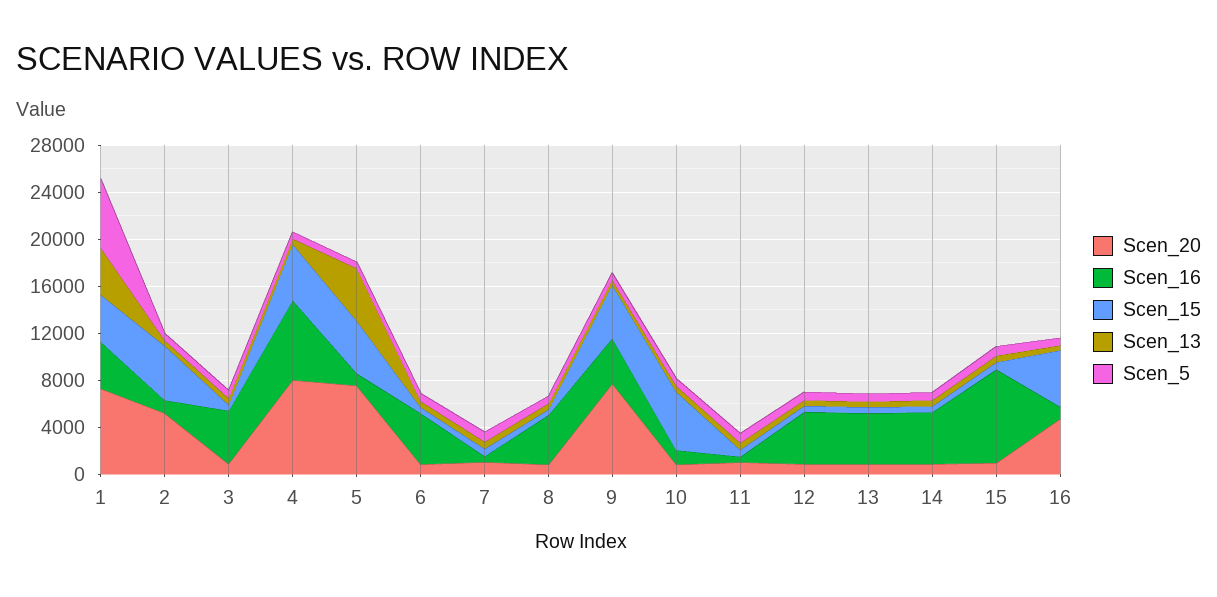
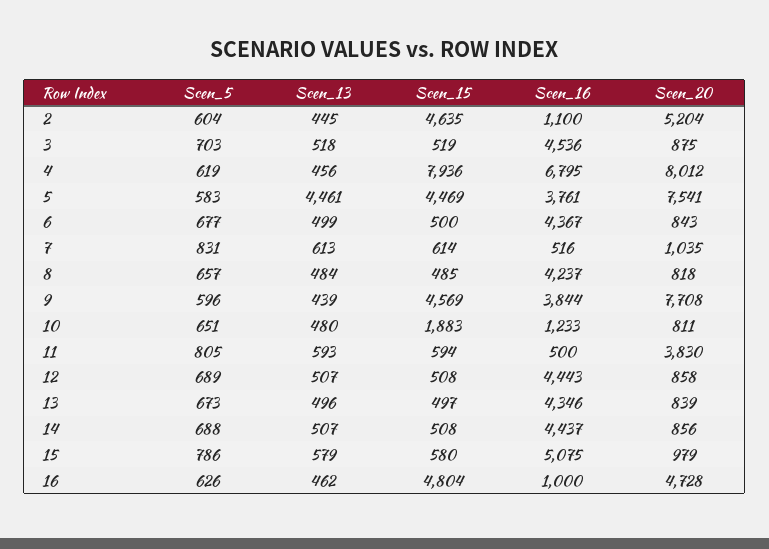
Scen_20, 1: 7000 -> none
Scen_16, 1: 4000 -> none
Scen_15, 1: 4000 -> none
Scen_13, 1: 4000 -> none
Scen_5, 1: 6000 -> none
Scen_15, 4: 5000 -> 7936
Scen_16, 5: 1000 -> 3761
Scen_15, 10: 5000 -> 1883
Scen_20, 11: 1000 -> 3830
Scen_16, 15: 8000 -> 5075

